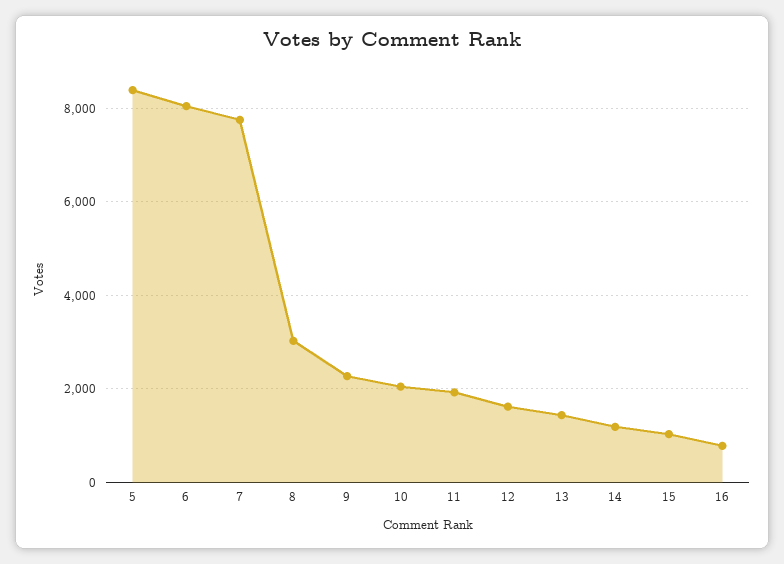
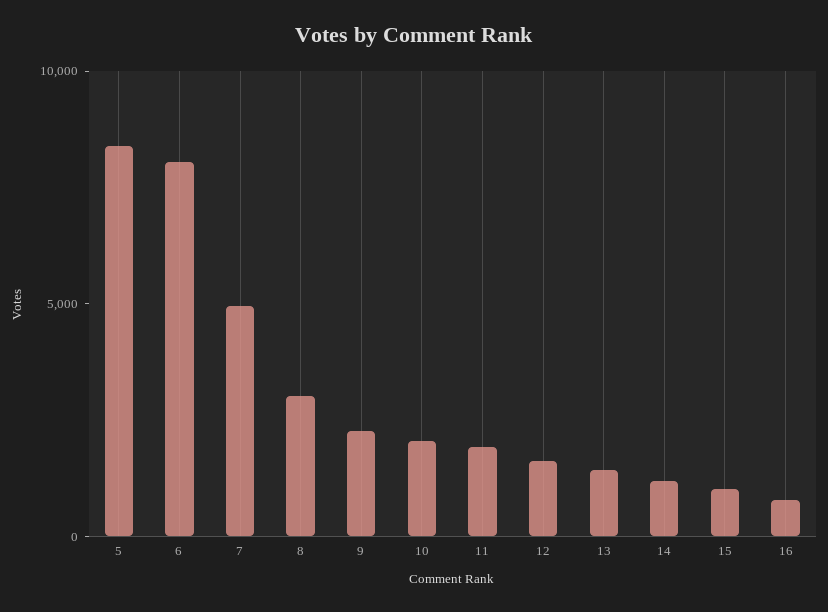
7: 7800 -> 5000

